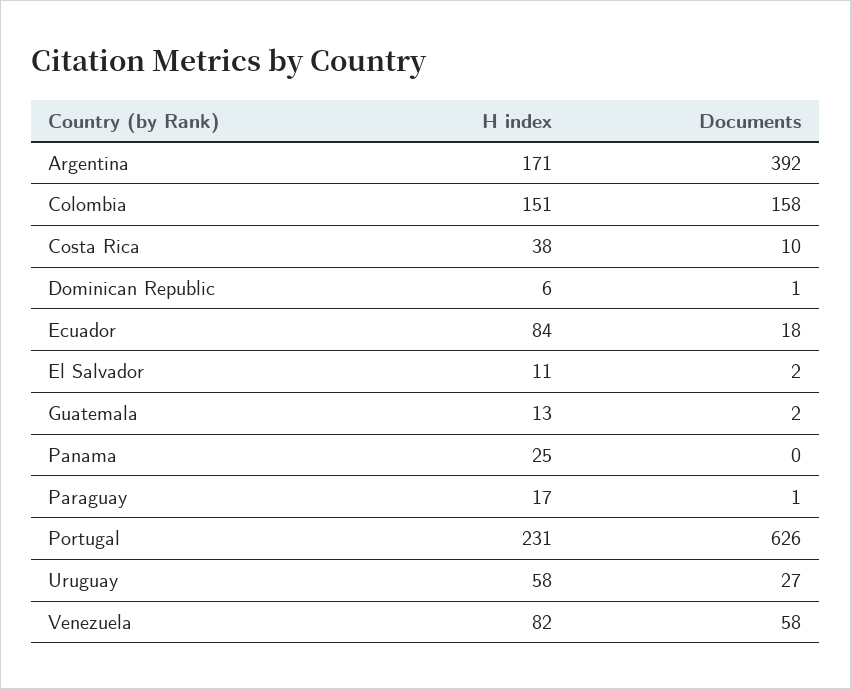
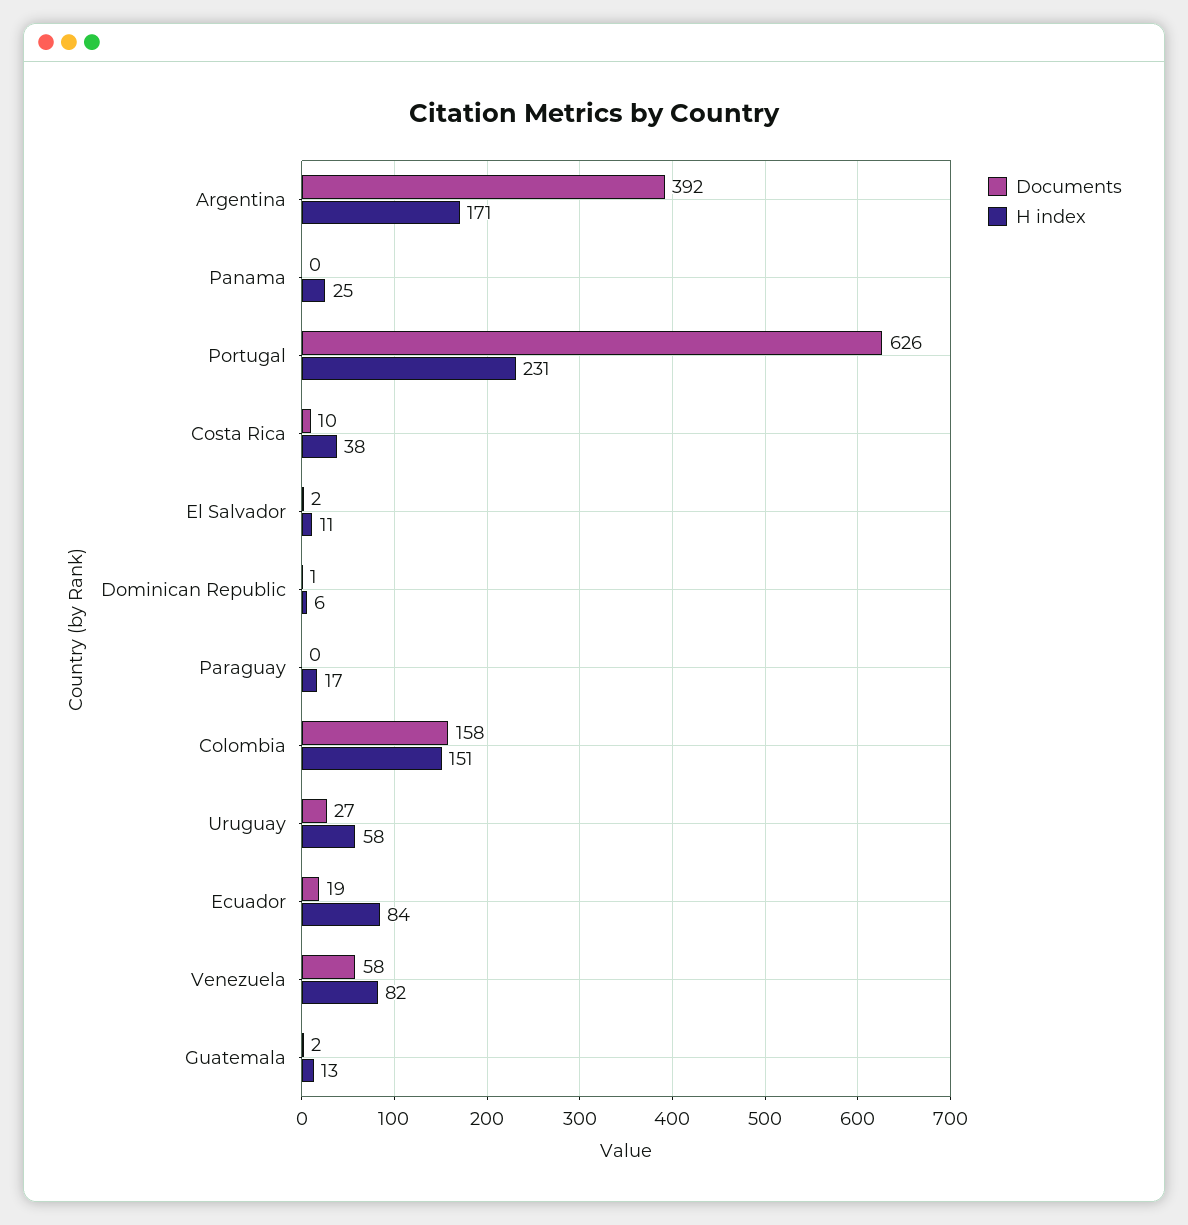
Documents, Ecuador: 18 -> 19
Documents, Paraguay: 1 -> 0

